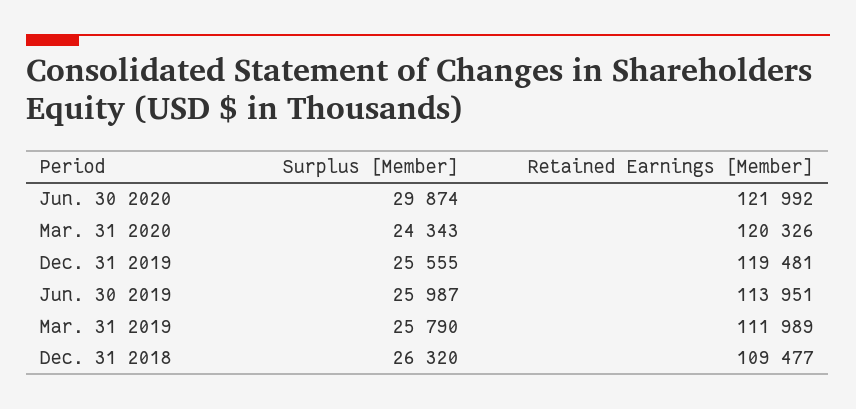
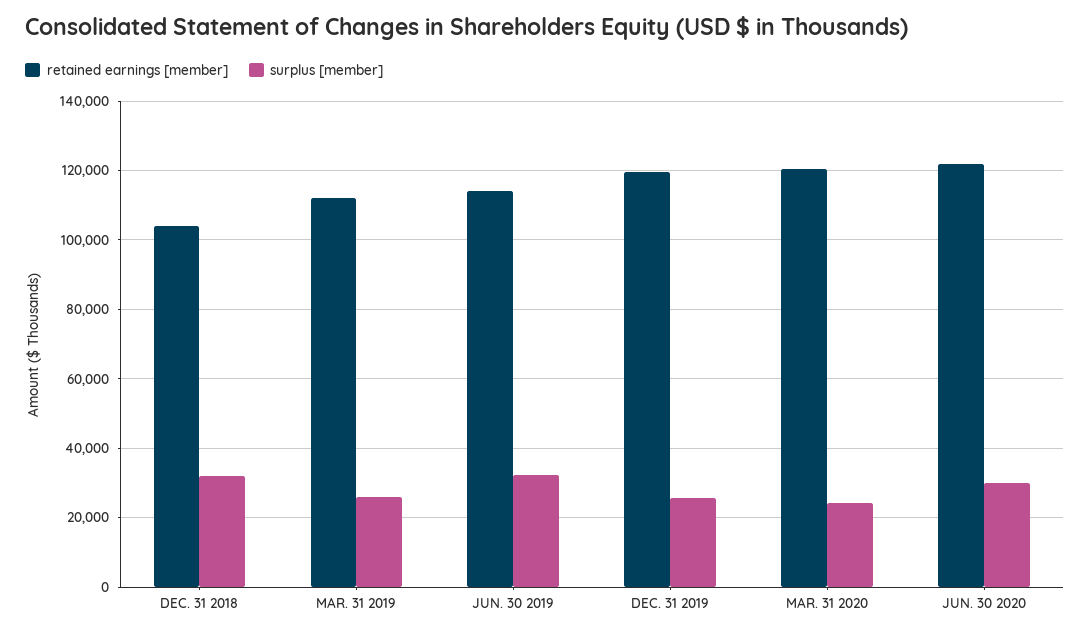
Surplus [Member], Jun. 30 2019: 25987 -> 32000
Surplus [Member], Dec. 31 2018: 26320 -> 32000
Retained Earnings [Member], Dec. 31 2018: 109477 -> 104000

